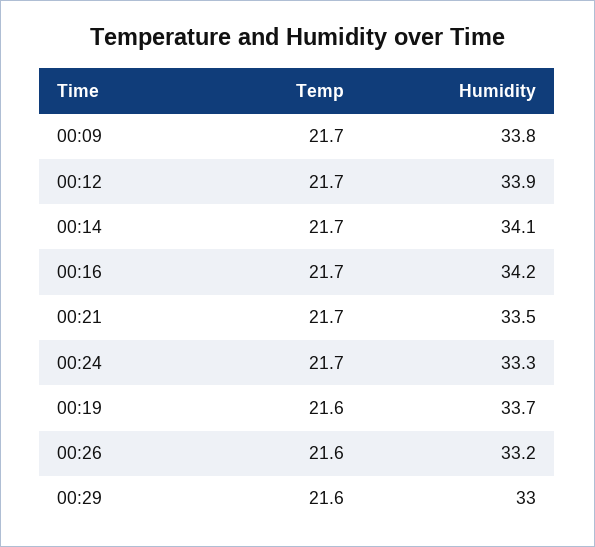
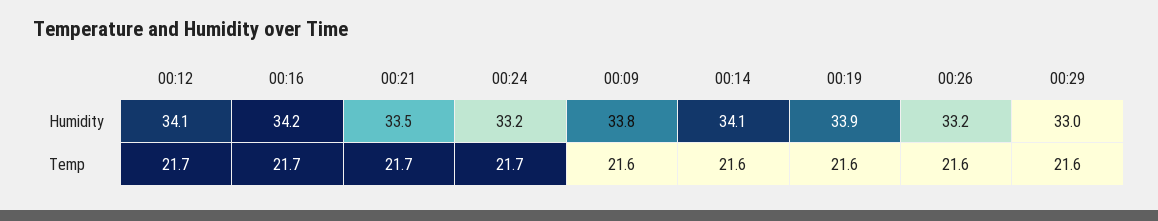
Temp, 00:09: 21.7 -> 21.6
Humidity, 00:12: 33.9 -> 34.1
Temp, 00:14: 21.7 -> 21.6
Humidity, 00:24: 33.3 -> 33.2
Humidity, 00:19: 33.7 -> 33.9

